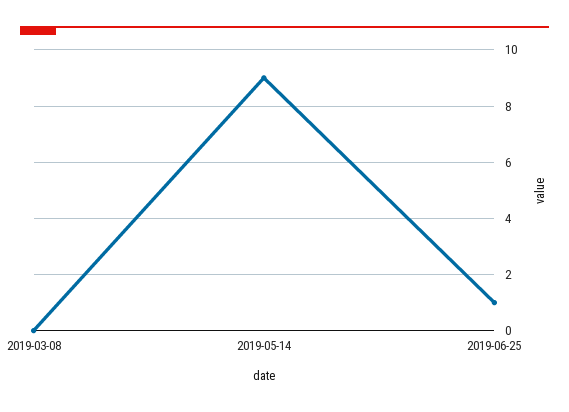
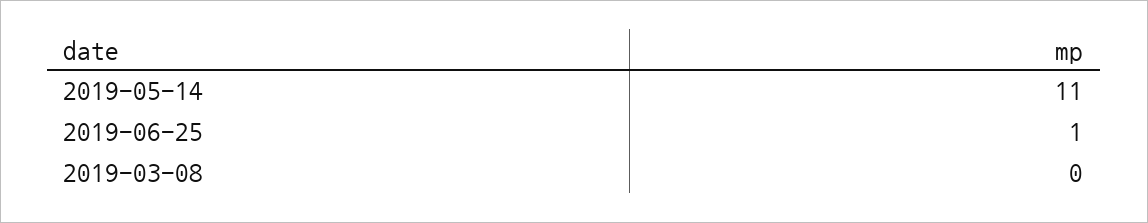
2019-05-14: 9 -> 11

